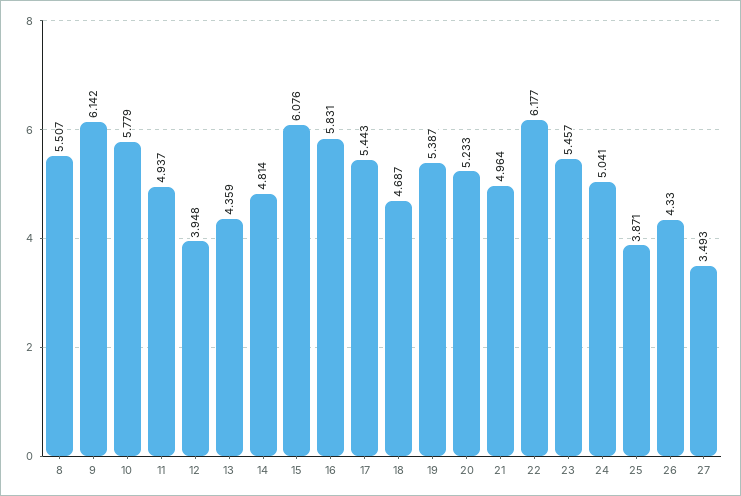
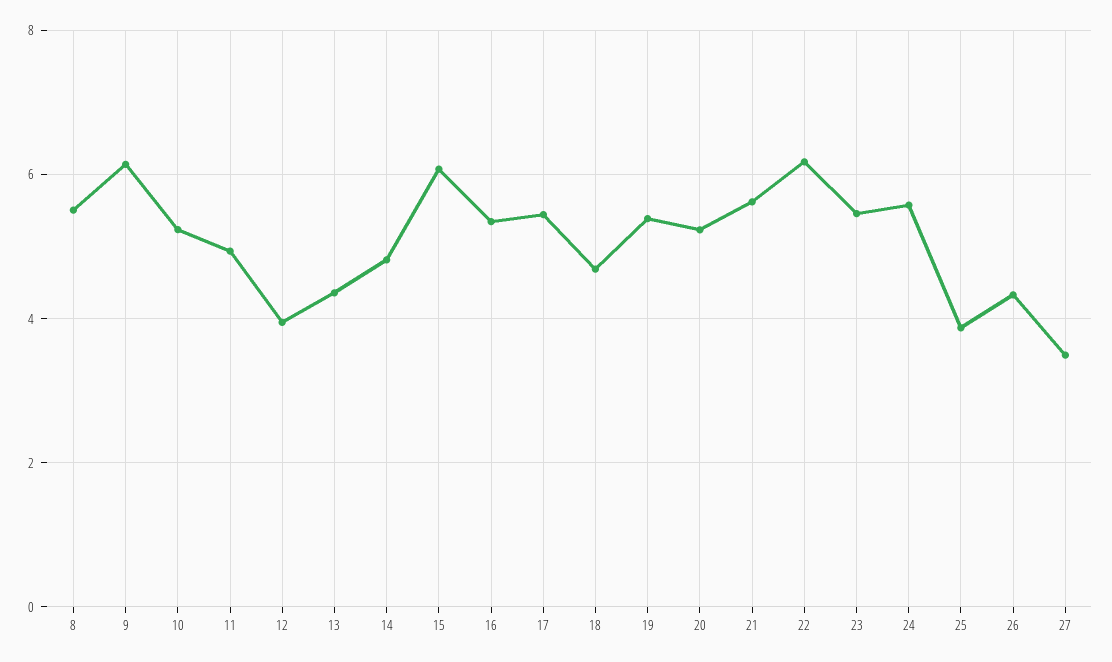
10: 5.779 -> 5.2
16: 5.831 -> 5.4
21: 4.964 -> 5.6
24: 5.041 -> 5.6

